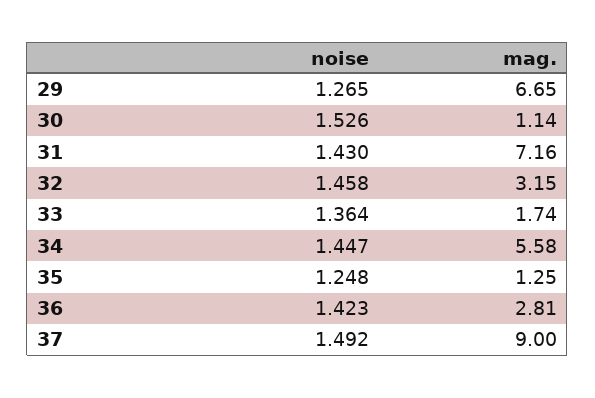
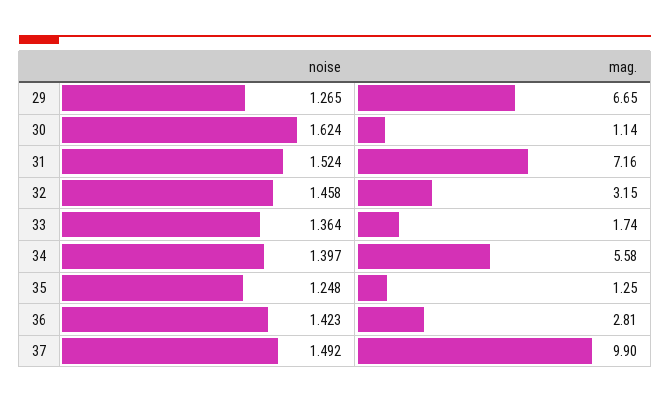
noise, 30: 1.526 -> 1.624
noise, 31: 1.43 -> 1.524
noise, 34: 1.447 -> 1.397
mag., 37: 9 -> 9.9

